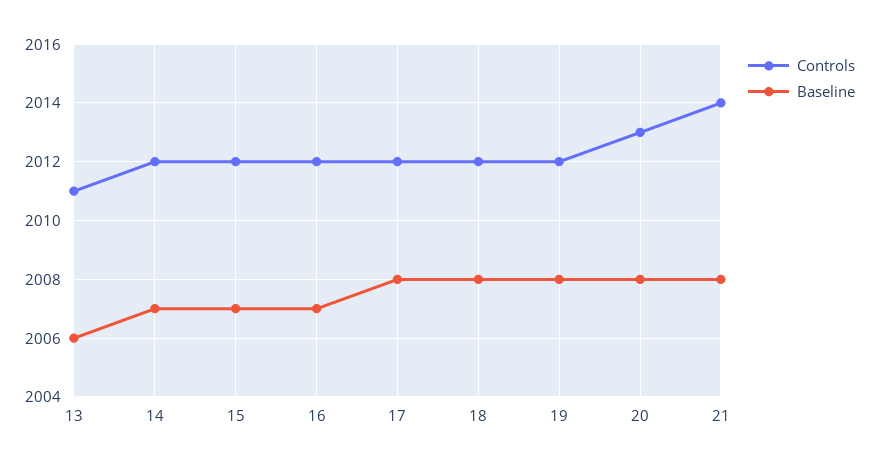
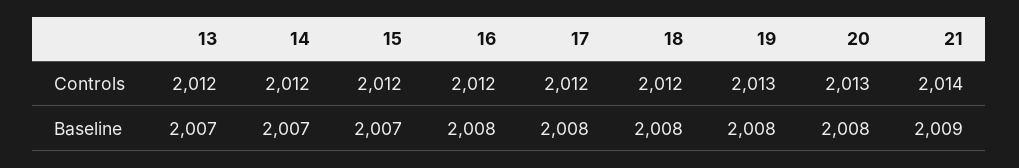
Controls, 13: 2011 -> 2012
Baseline, 13: 2006 -> 2007
Baseline, 16: 2007 -> 2008
Controls, 19: 2012 -> 2013
Baseline, 21: 2008 -> 2009

